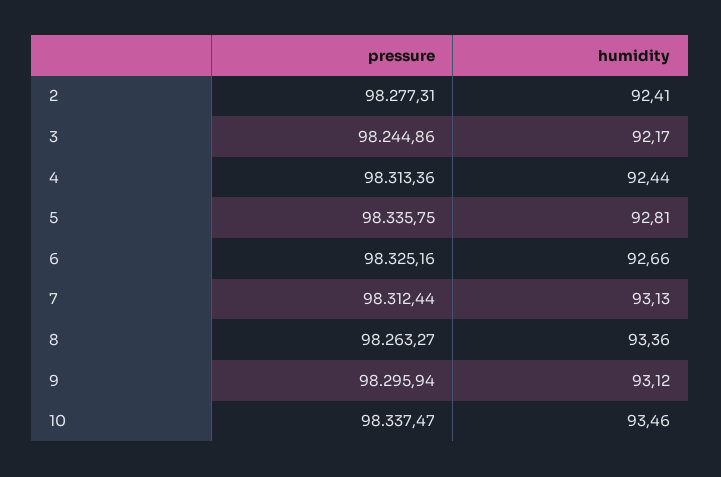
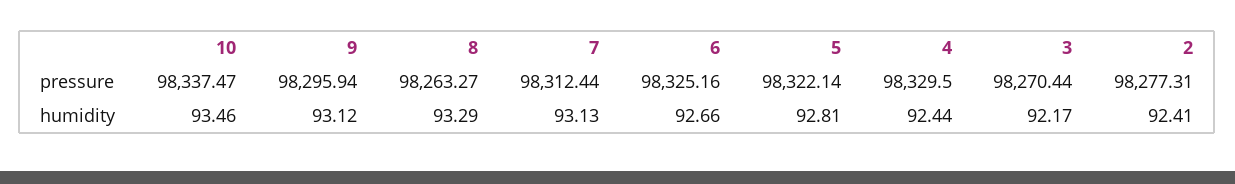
pressure, 3: 98244.86 -> 98270.44
pressure, 4: 98313.36 -> 98329.5
pressure, 5: 98335.75 -> 98322.14
humidity, 8: 93.36 -> 93.29

